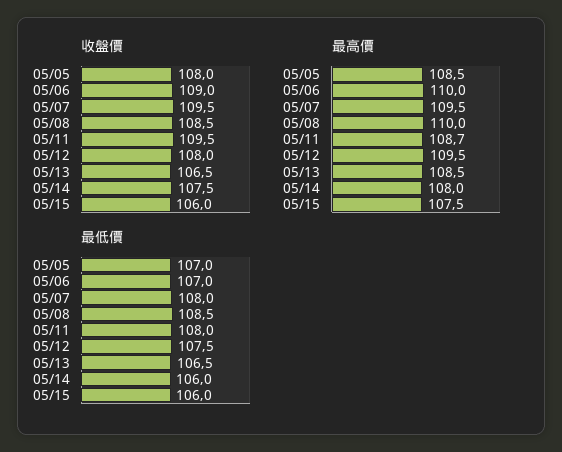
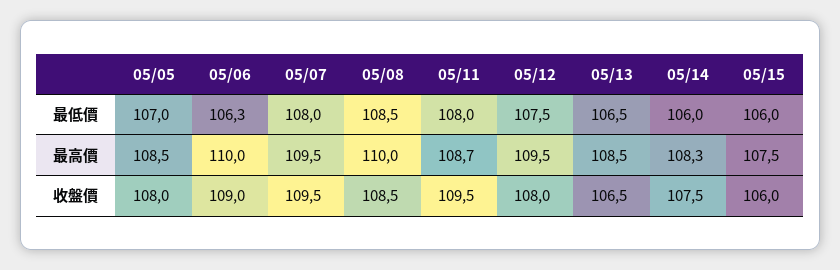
最高價, 05/14: 108 -> 108.3
最低價, 05/06: 107 -> 106.3

